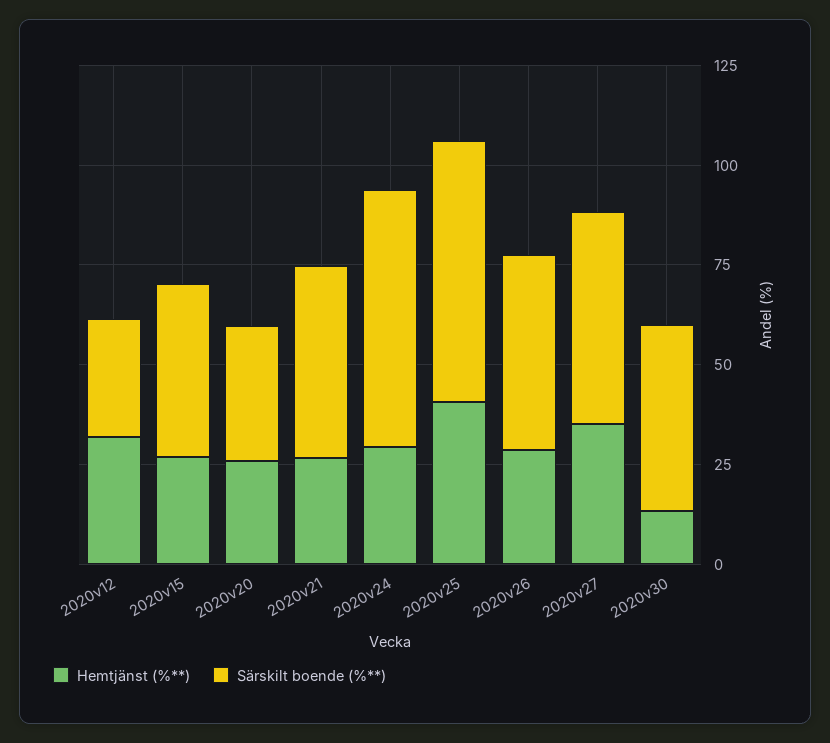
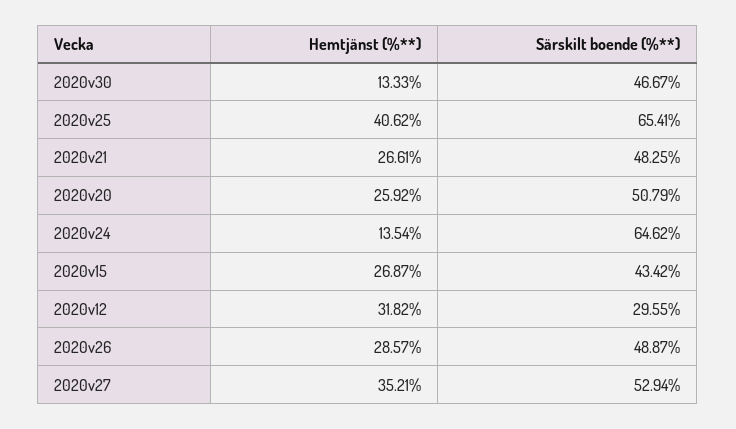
Särskilt boende (%**), 2020v20: 35 -> 50.79
Hemtjänst (%**), 2020v24: 30 -> 13.54

